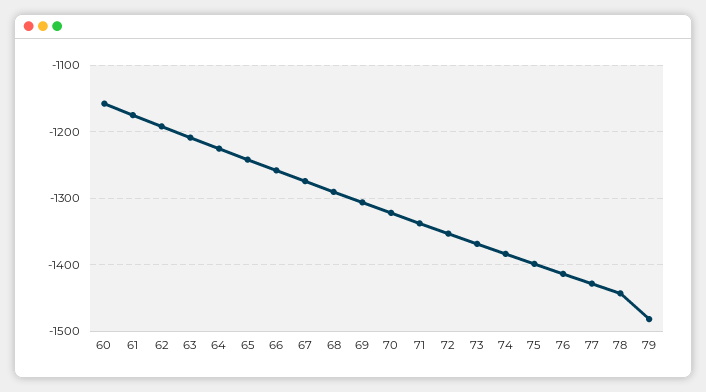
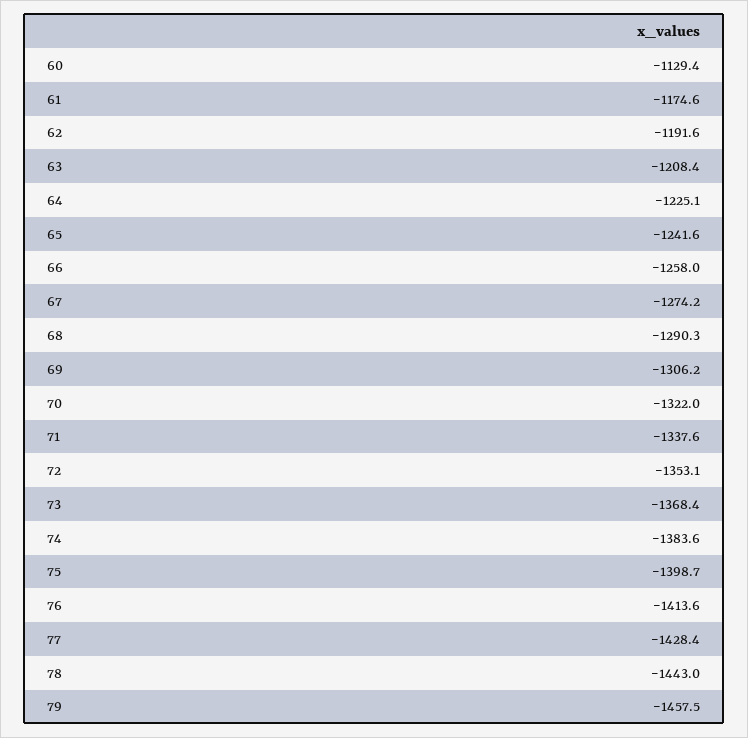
60: -1160 -> -1129.4
79: -1480 -> -1457.5

